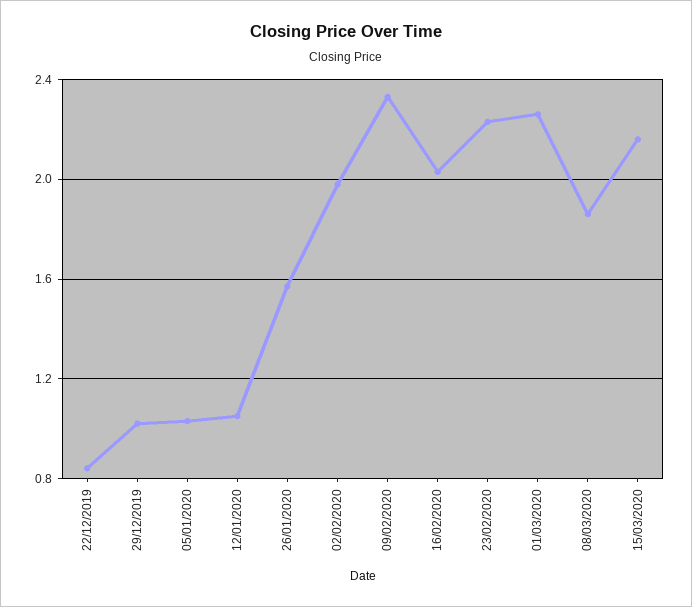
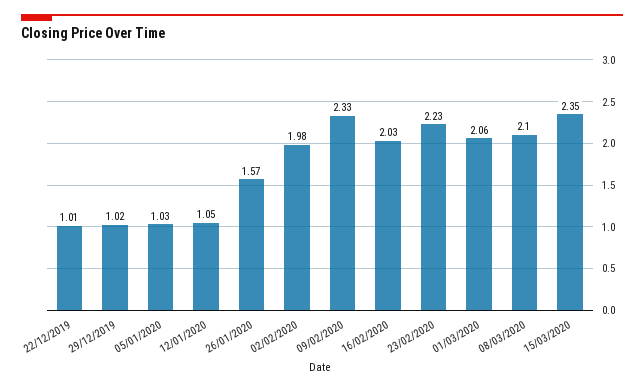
22/12/2019: 0.85 -> 1.01
01/03/2020: 2.25 -> 2.06
08/03/2020: 1.85 -> 2.1
15/03/2020: 2.15 -> 2.35

